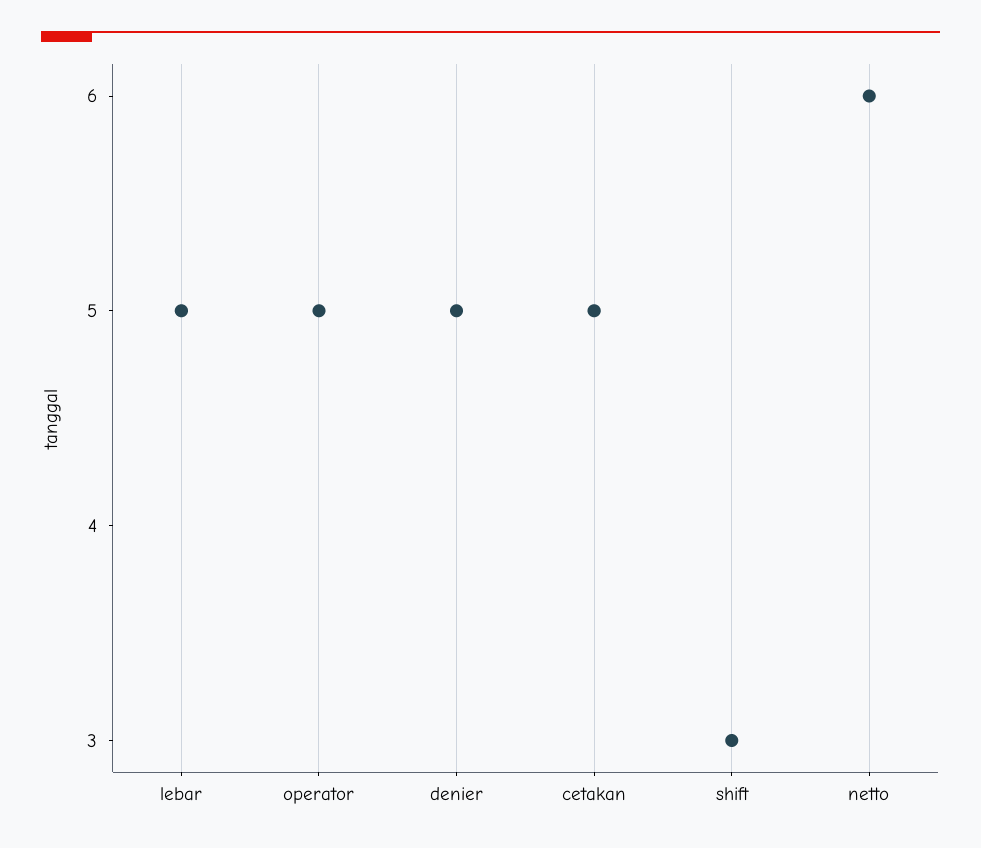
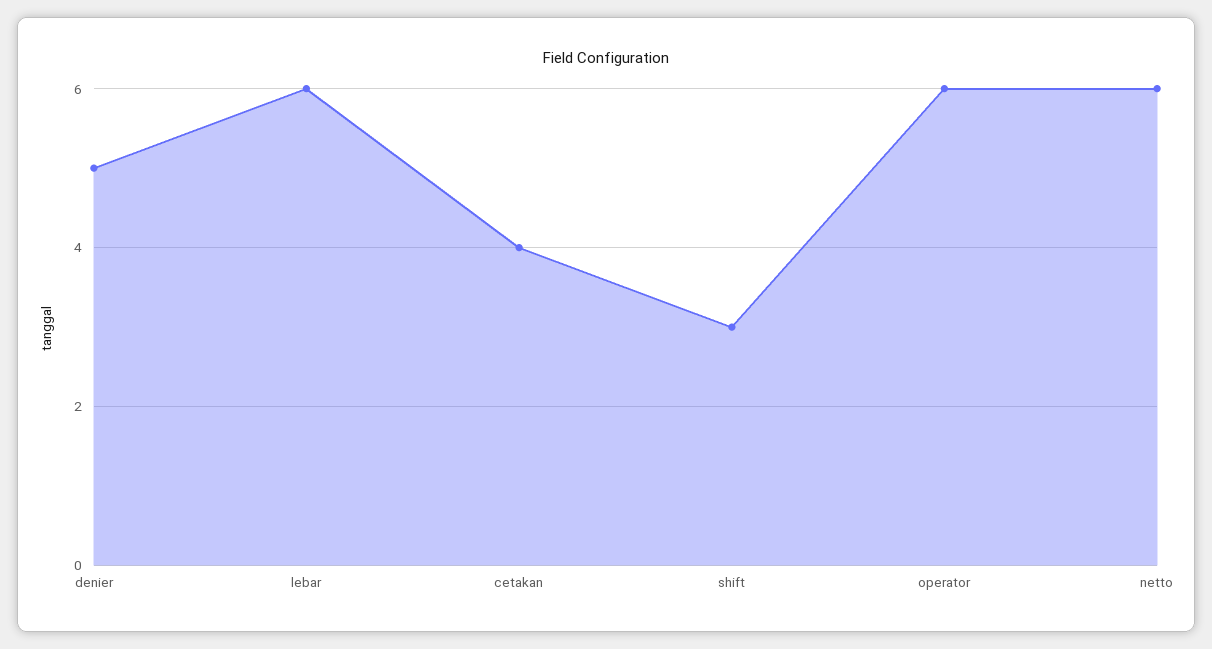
lebar: 5 -> 6
operator: 5 -> 6
cetakan: 5 -> 4

